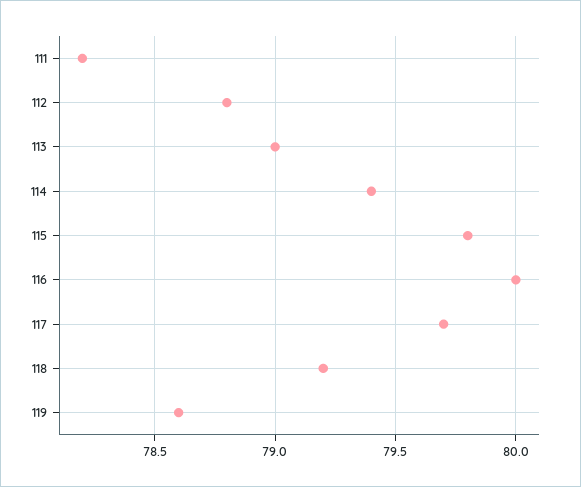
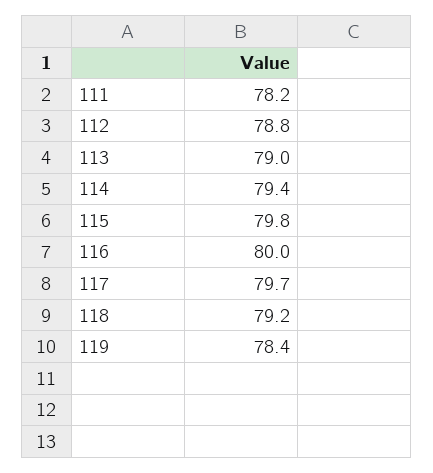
119: 78.6 -> 78.4

